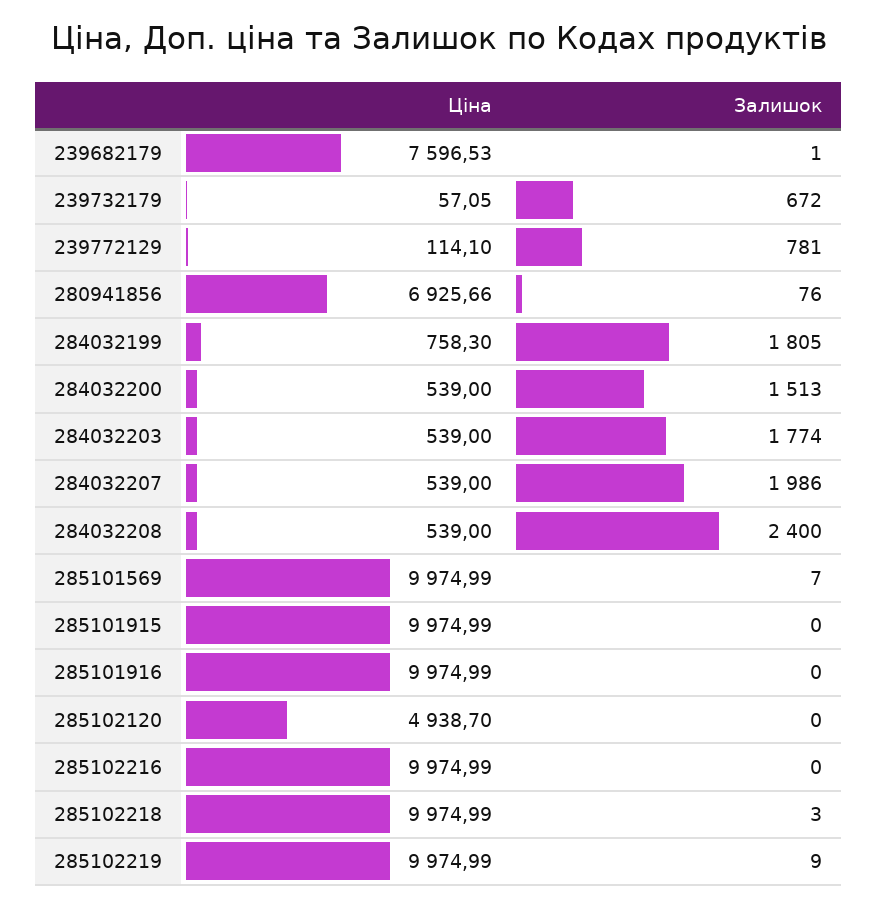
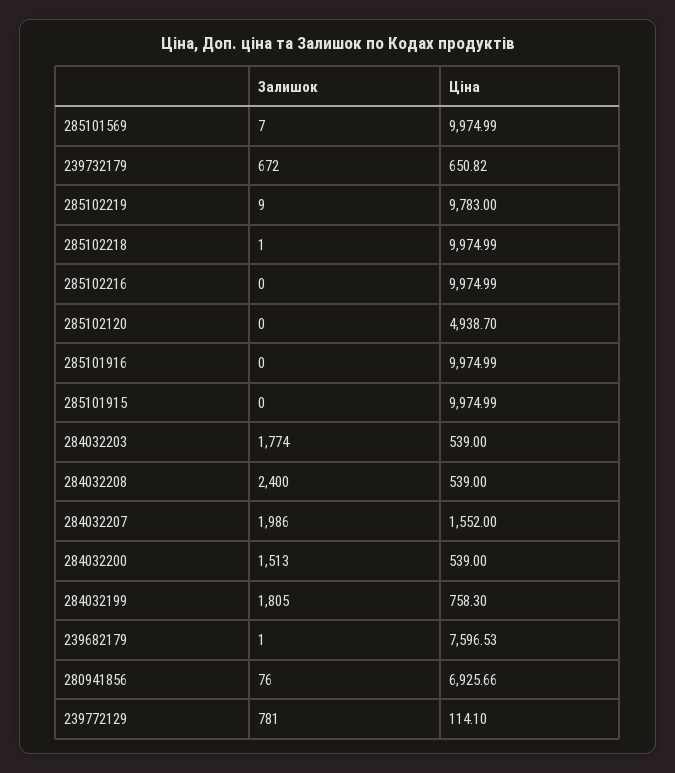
Ціна, 239732179: 57.05 -> 650.82
Ціна, 284032207: 539 -> 1552
Залишок, 285102218: 3 -> 1
Ціна, 285102219: 9974.99 -> 9783

